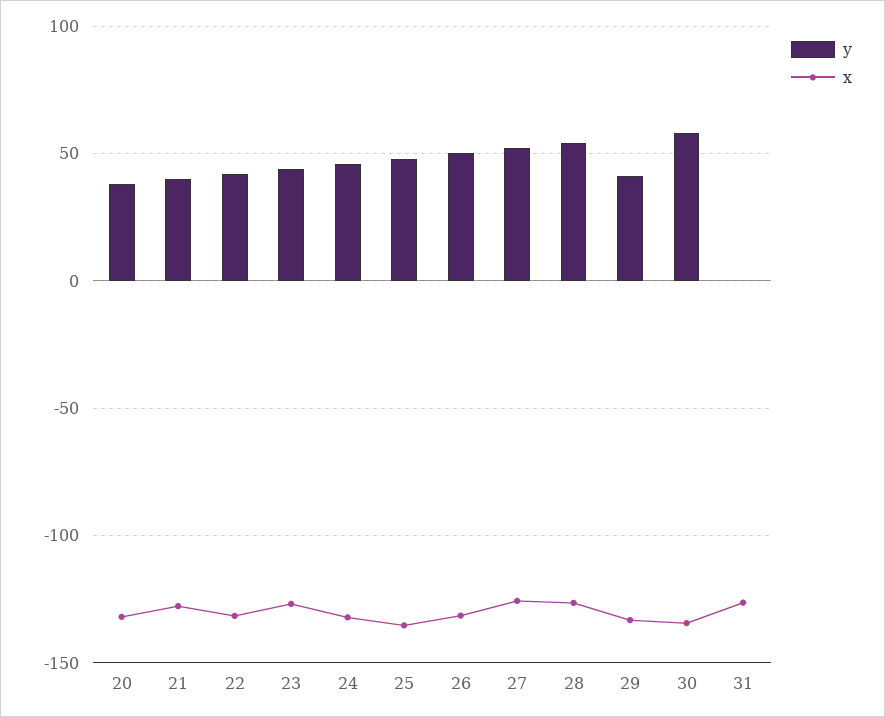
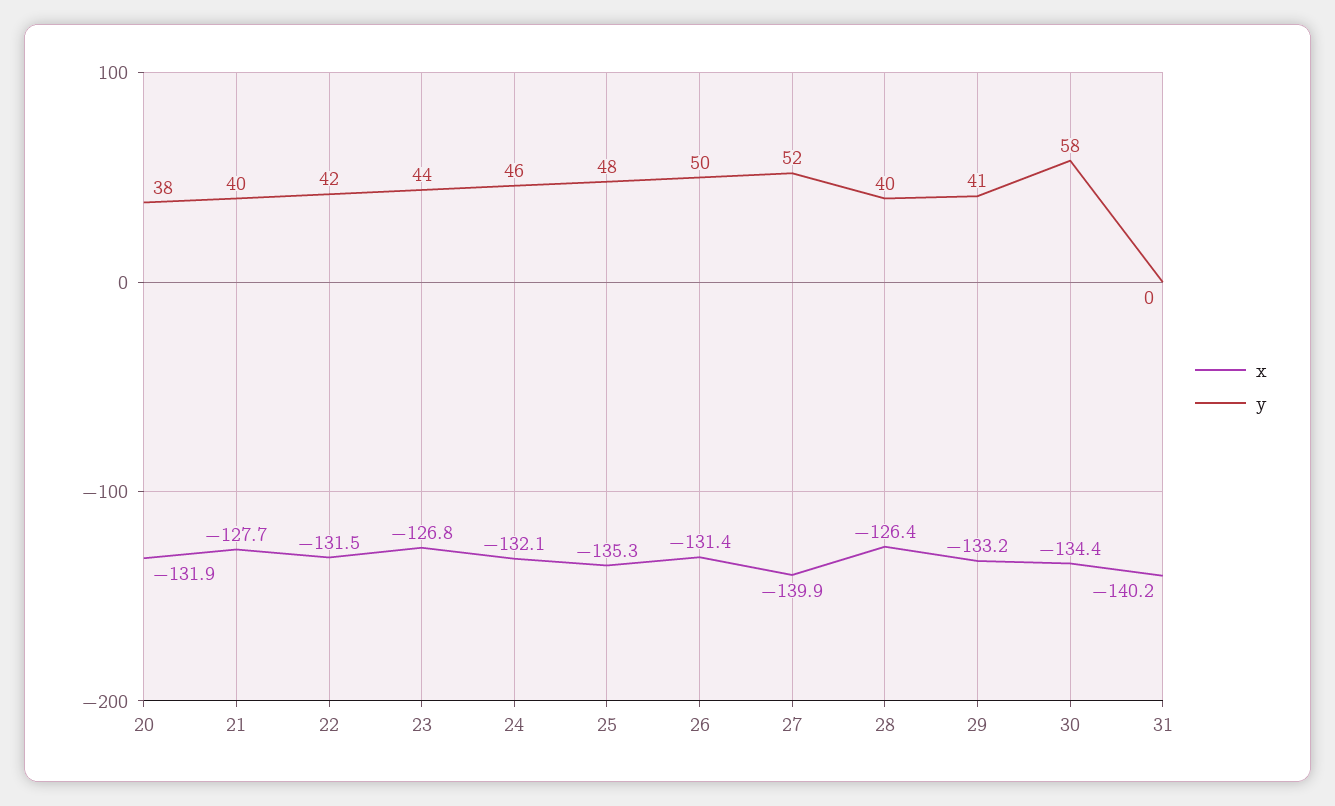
x, 27: -125 -> -139.9
y, 28: 55 -> 40
x, 31: -125 -> -140.2

